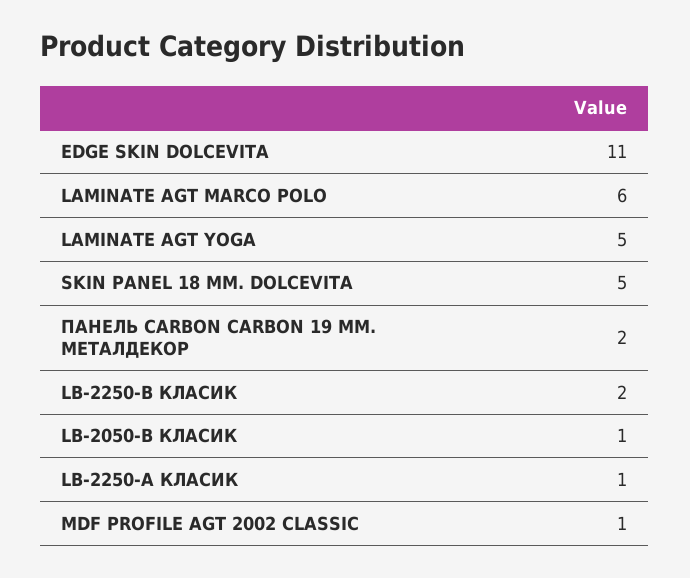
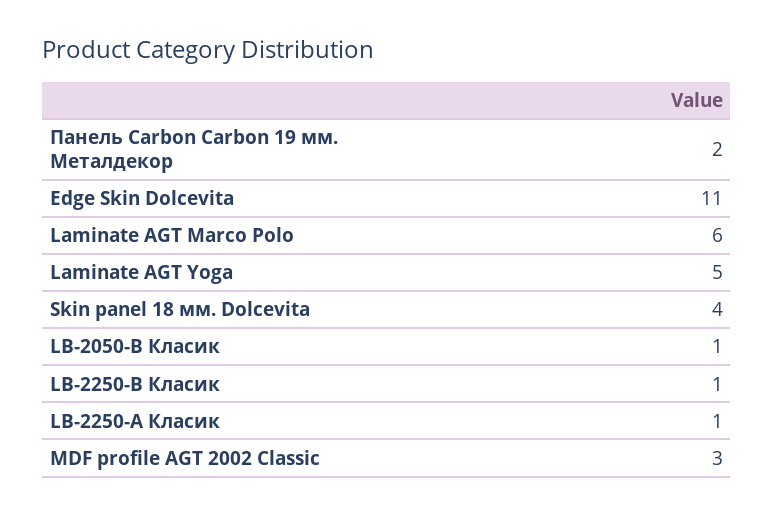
SKIN PANEL 18 ММ. DOLCEVITA: 5 -> 4
LB-2250-В КЛАСИК: 2 -> 1
MDF PROFILE AGT 2002 CLASSIC: 1 -> 3

